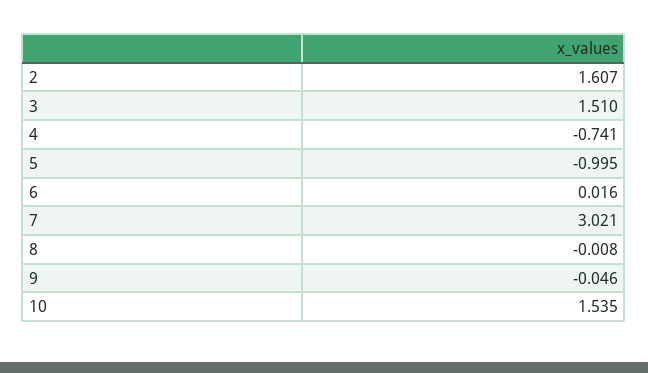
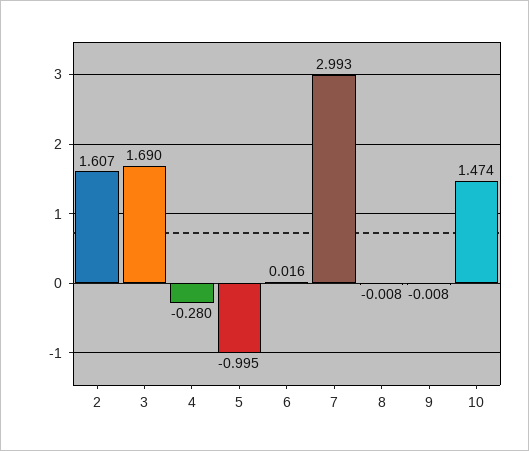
3: 1.51 -> 1.69
4: -0.741 -> -0.28
7: 3.021 -> 2.993
9: -0.046 -> -0.008
10: 1.535 -> 1.474

